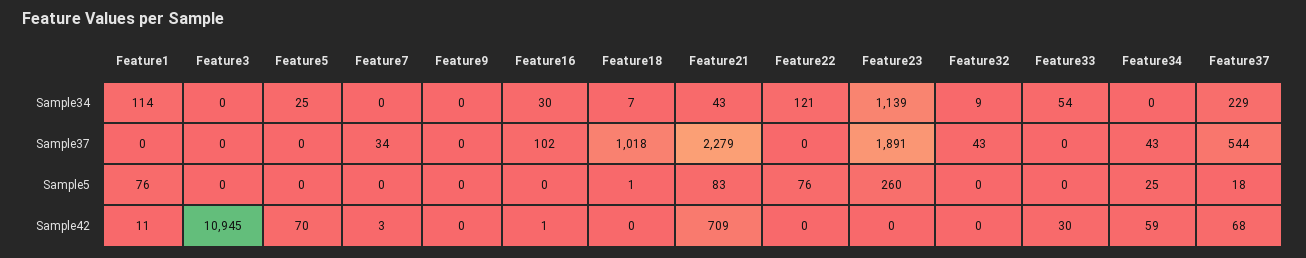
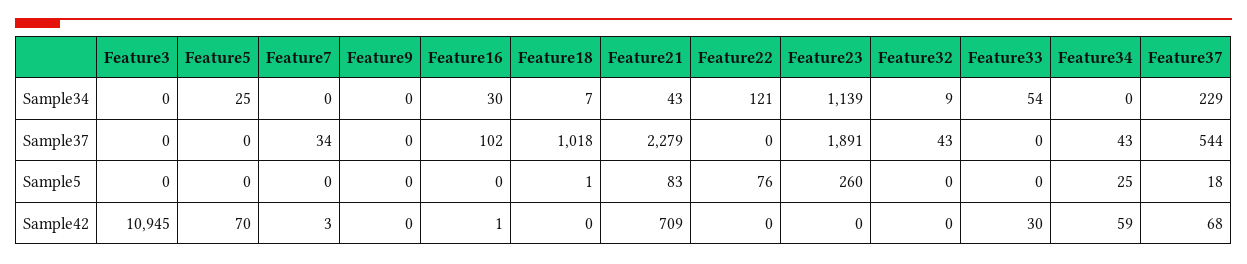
Feature1, Sample34: 114 -> none
Feature1, Sample37: 0 -> none
Feature1, Sample5: 76 -> none
Feature1, Sample42: 11 -> none

